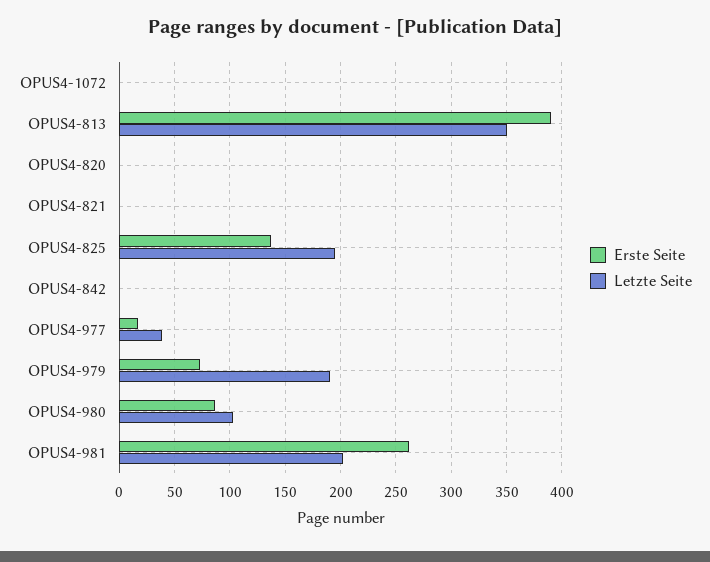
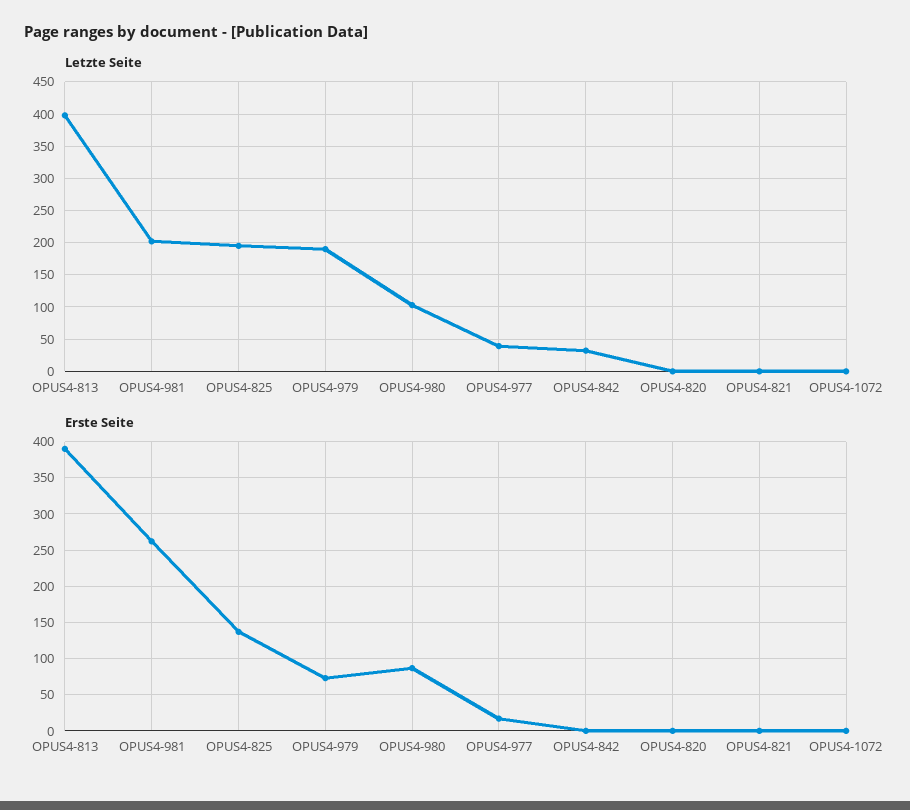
Letzte Seite, OPUS4-813: 350 -> 400
Letzte Seite, OPUS4-842: 0 -> 30

